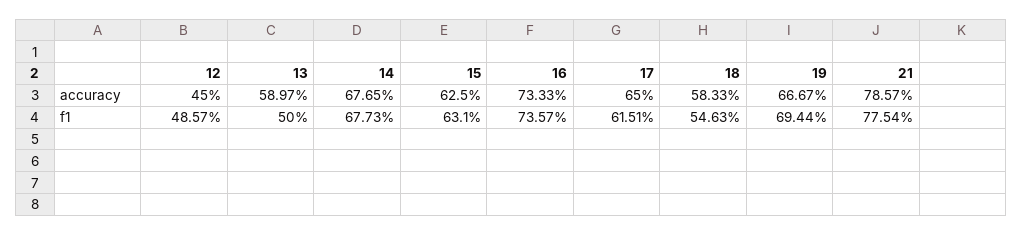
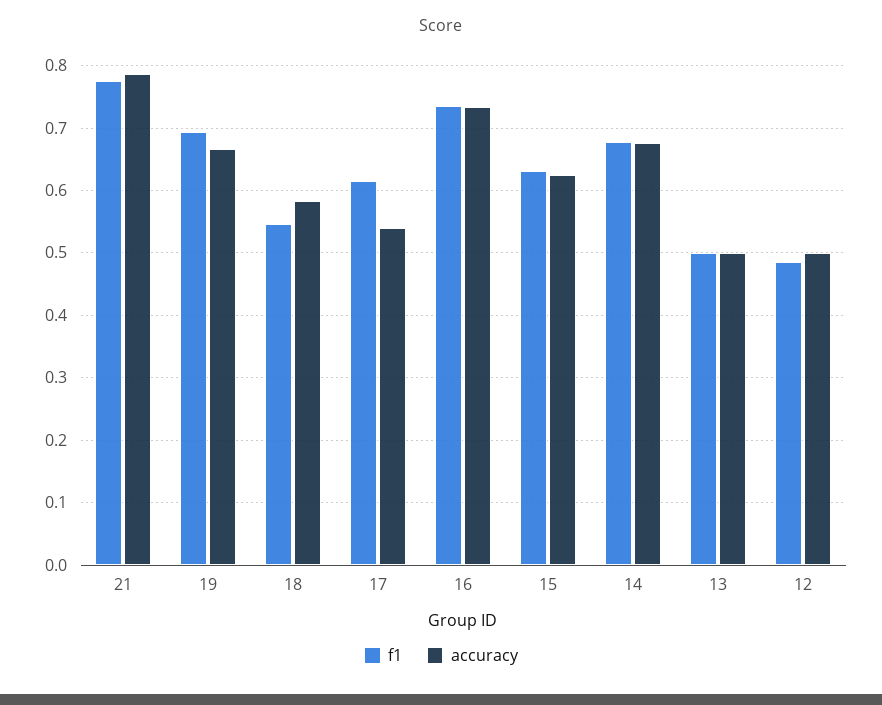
accuracy, 12: 0.45 -> 0.5
accuracy, 13: 0.5897 -> 0.5
accuracy, 17: 0.65 -> 0.54

